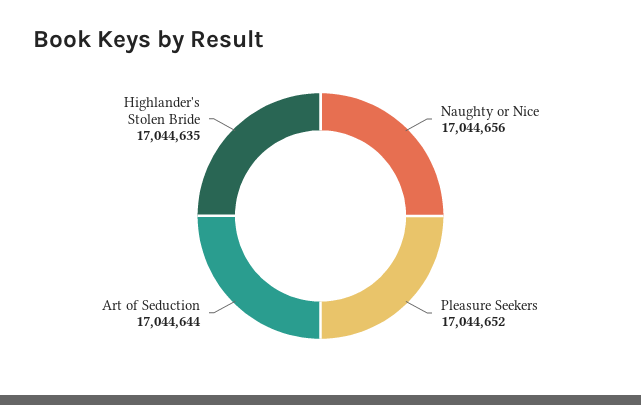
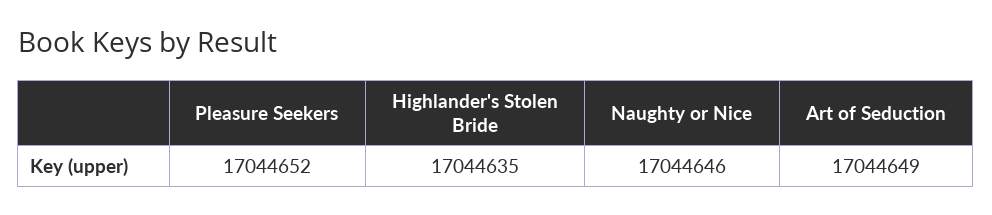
Naughty or Nice: 17044656 -> 17044646
Art of Seduction: 17044644 -> 17044649

